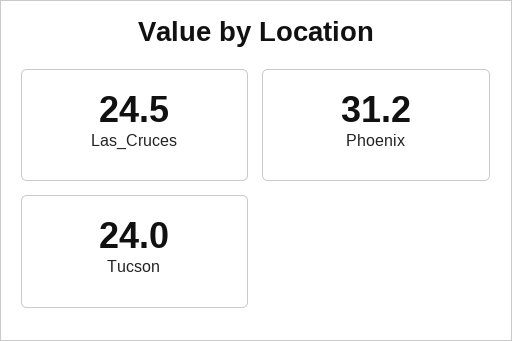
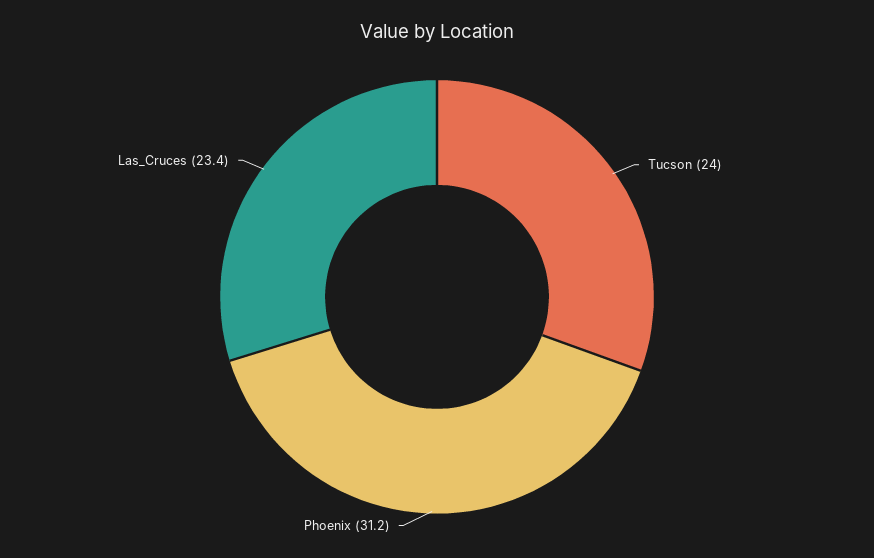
Las_Cruces: 24.5 -> 23.4

